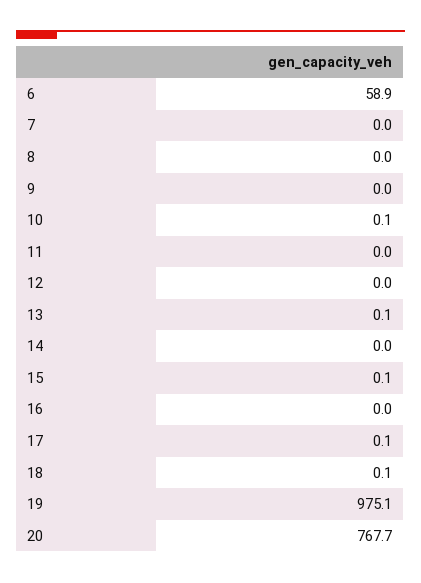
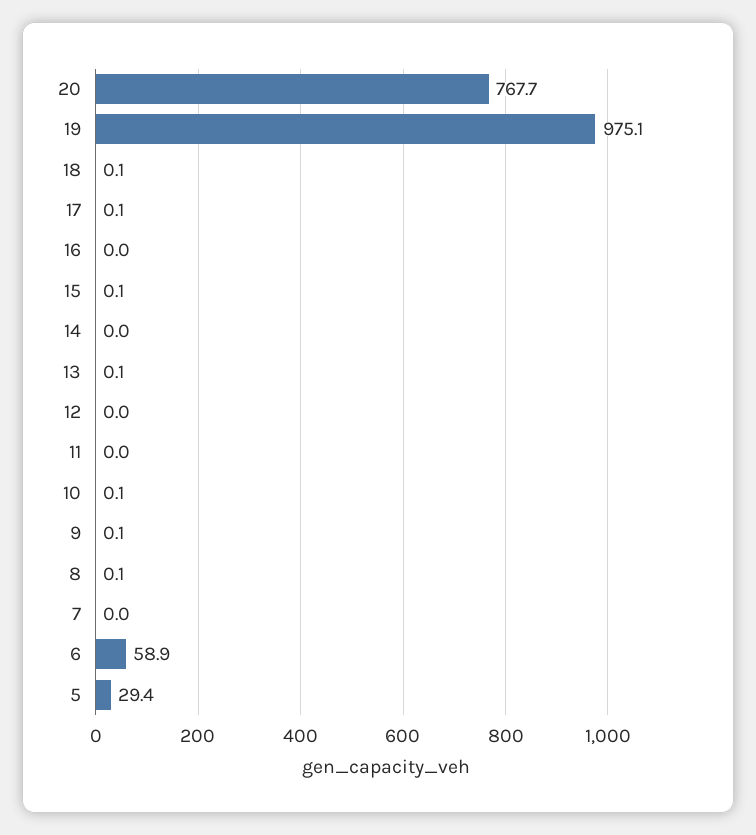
8: 0 -> 0.1
9: 0 -> 0.1
5: none -> 29.4

